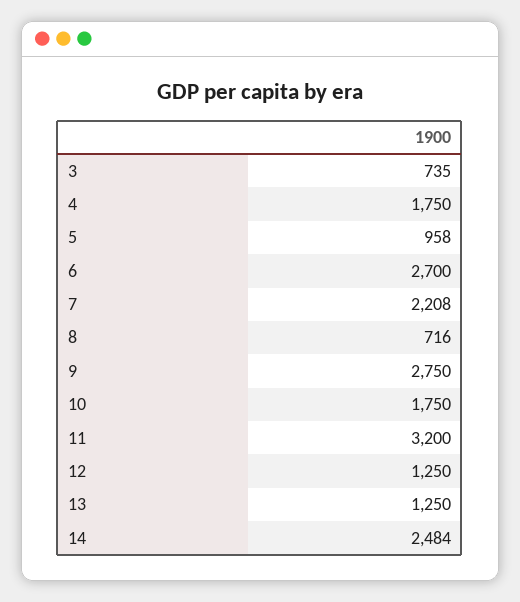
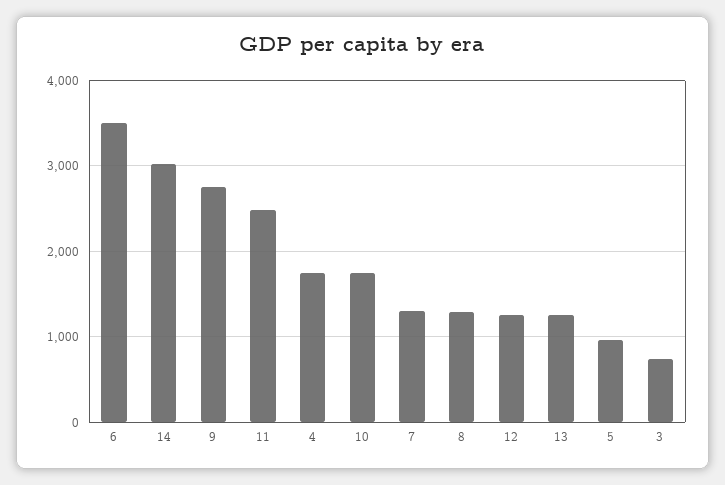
6: 2700 -> 3500
7: 2208 -> 1300
8: 716 -> 1300
11: 3200 -> 2500
14: 2484 -> 3000

